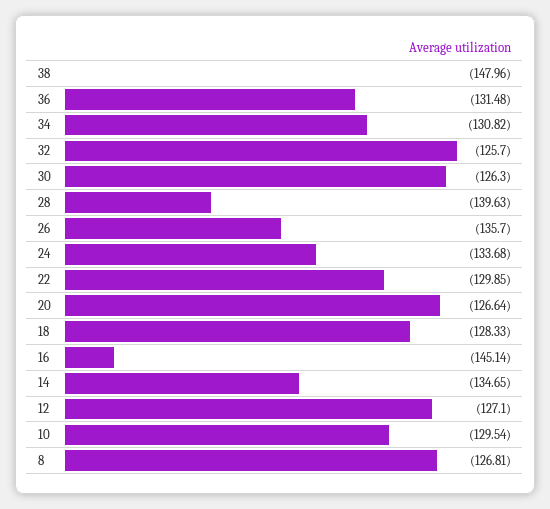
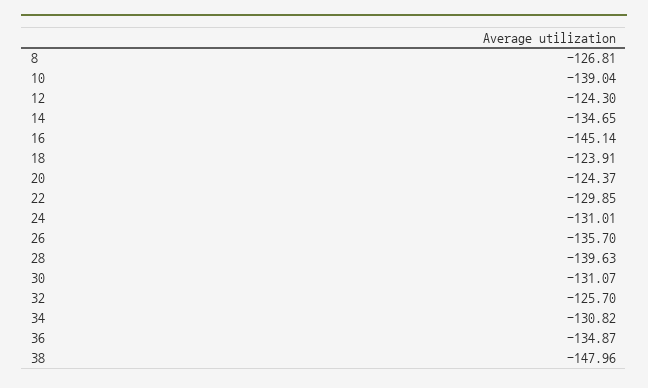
36: -131.48 -> -134.87
30: -126.3 -> -131.07
24: -133.68 -> -131.01
20: -126.64 -> -124.37
18: -128.33 -> -123.91
12: -127.1 -> -124.3
10: -129.54 -> -139.04

